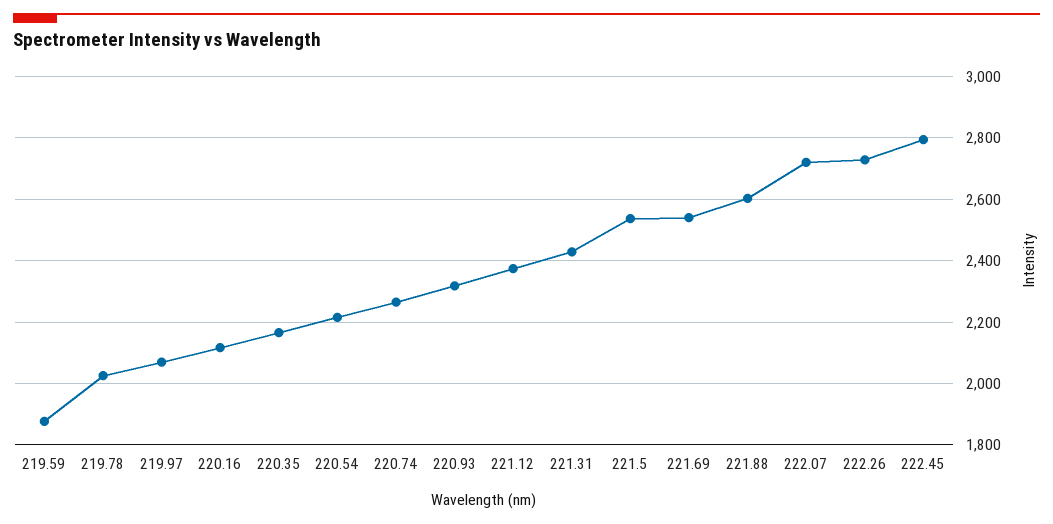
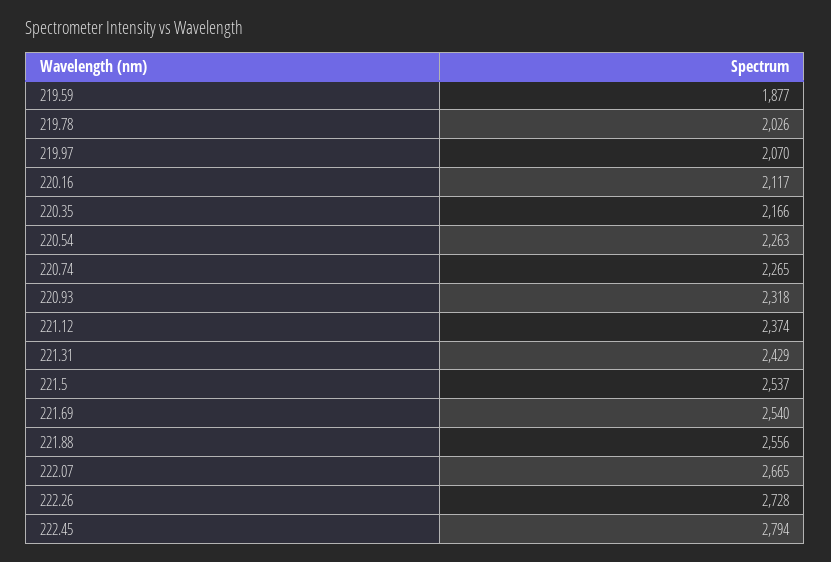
220.54: 2220 -> 2263
221.88: 2600 -> 2556
222.07: 2720 -> 2665

